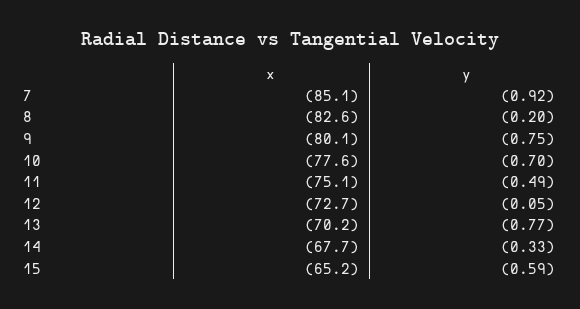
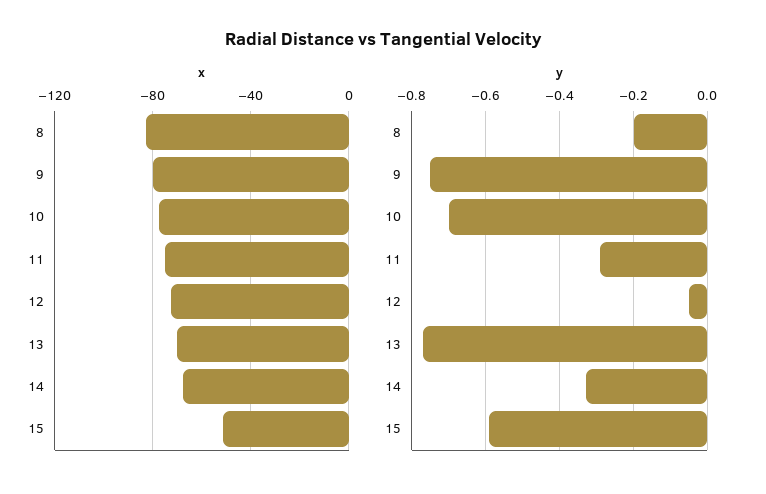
x, 7: -85.1 -> none
y, 7: -0.92 -> none
y, 11: -0.49 -> -0.3
x, 15: -65.2 -> -50

